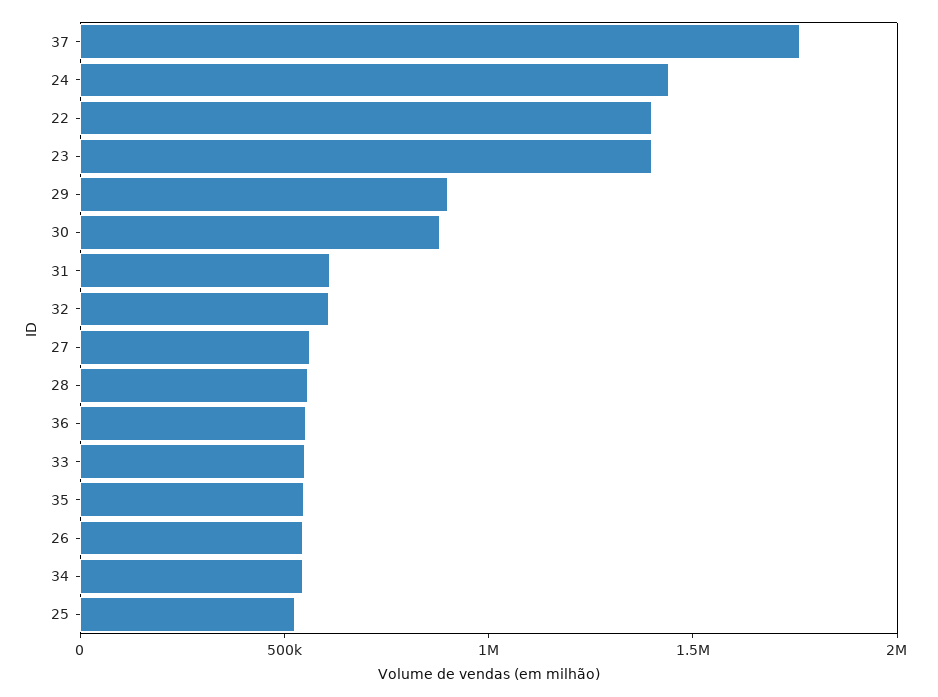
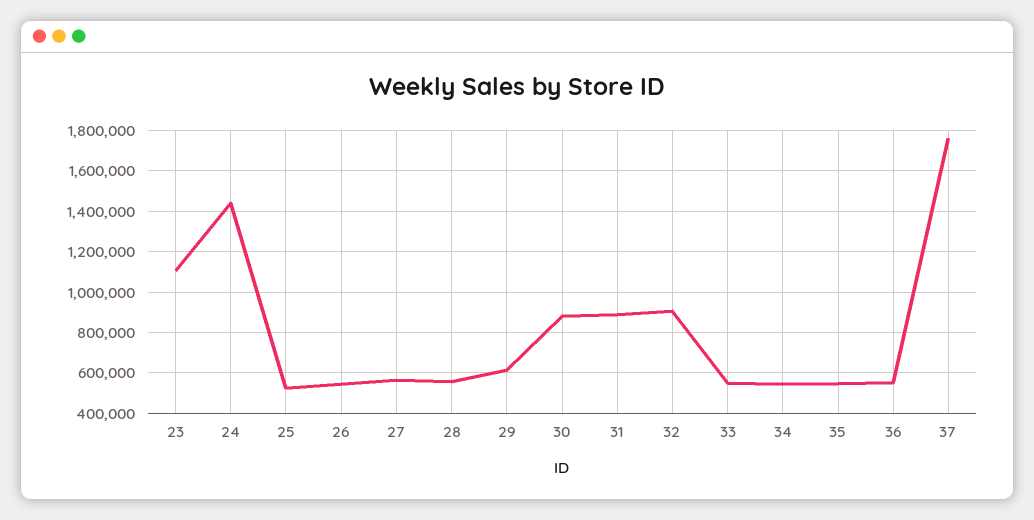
22: 1400000 -> none
23: 1400000 -> 1100000
29: 900000 -> 600000
31: 600000 -> 900000
32: 600000 -> 900000

